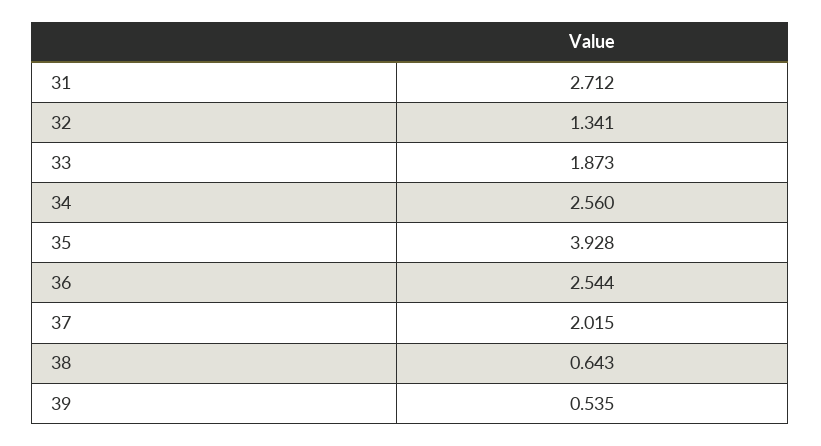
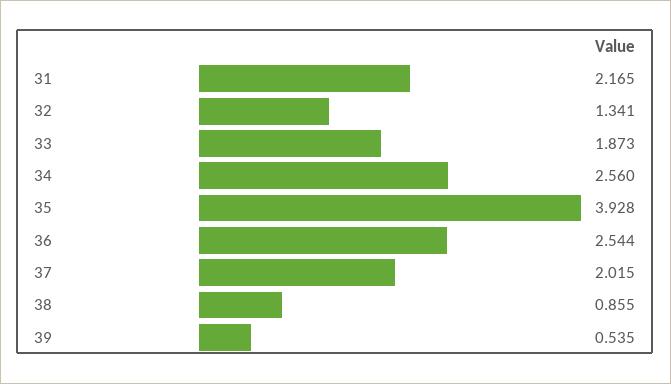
31: 2.712 -> 2.165
38: 0.643 -> 0.855

